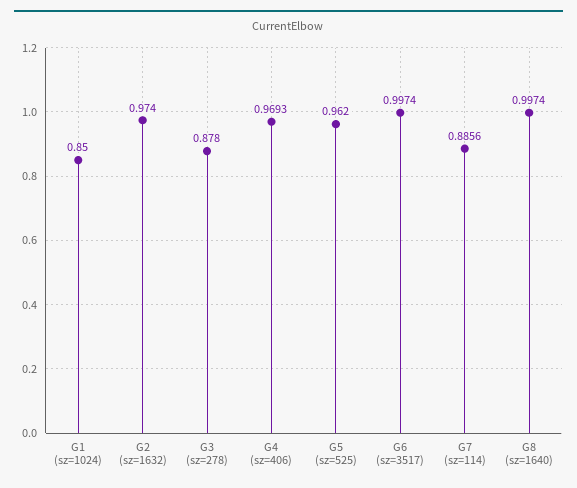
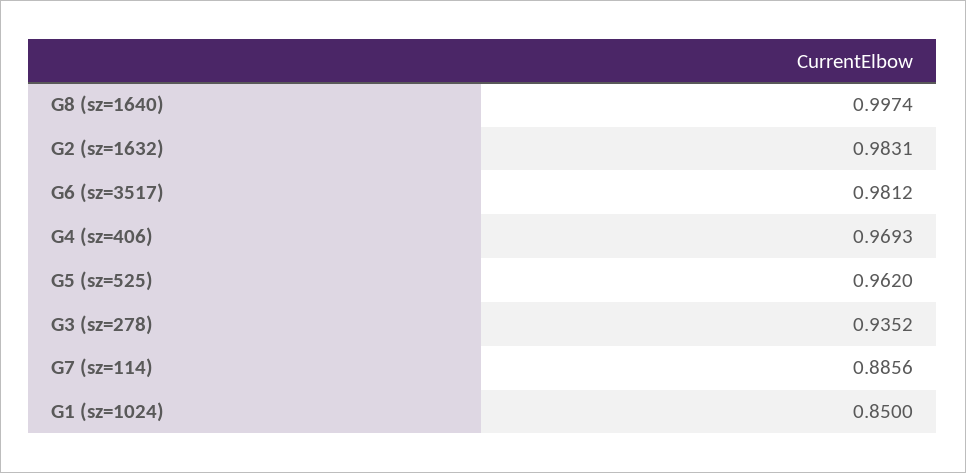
G2 (sz=1632): 0.974 -> 0.9831
G3 (sz=278): 0.878 -> 0.9352
G6 (sz=3517): 0.9974 -> 0.9812

